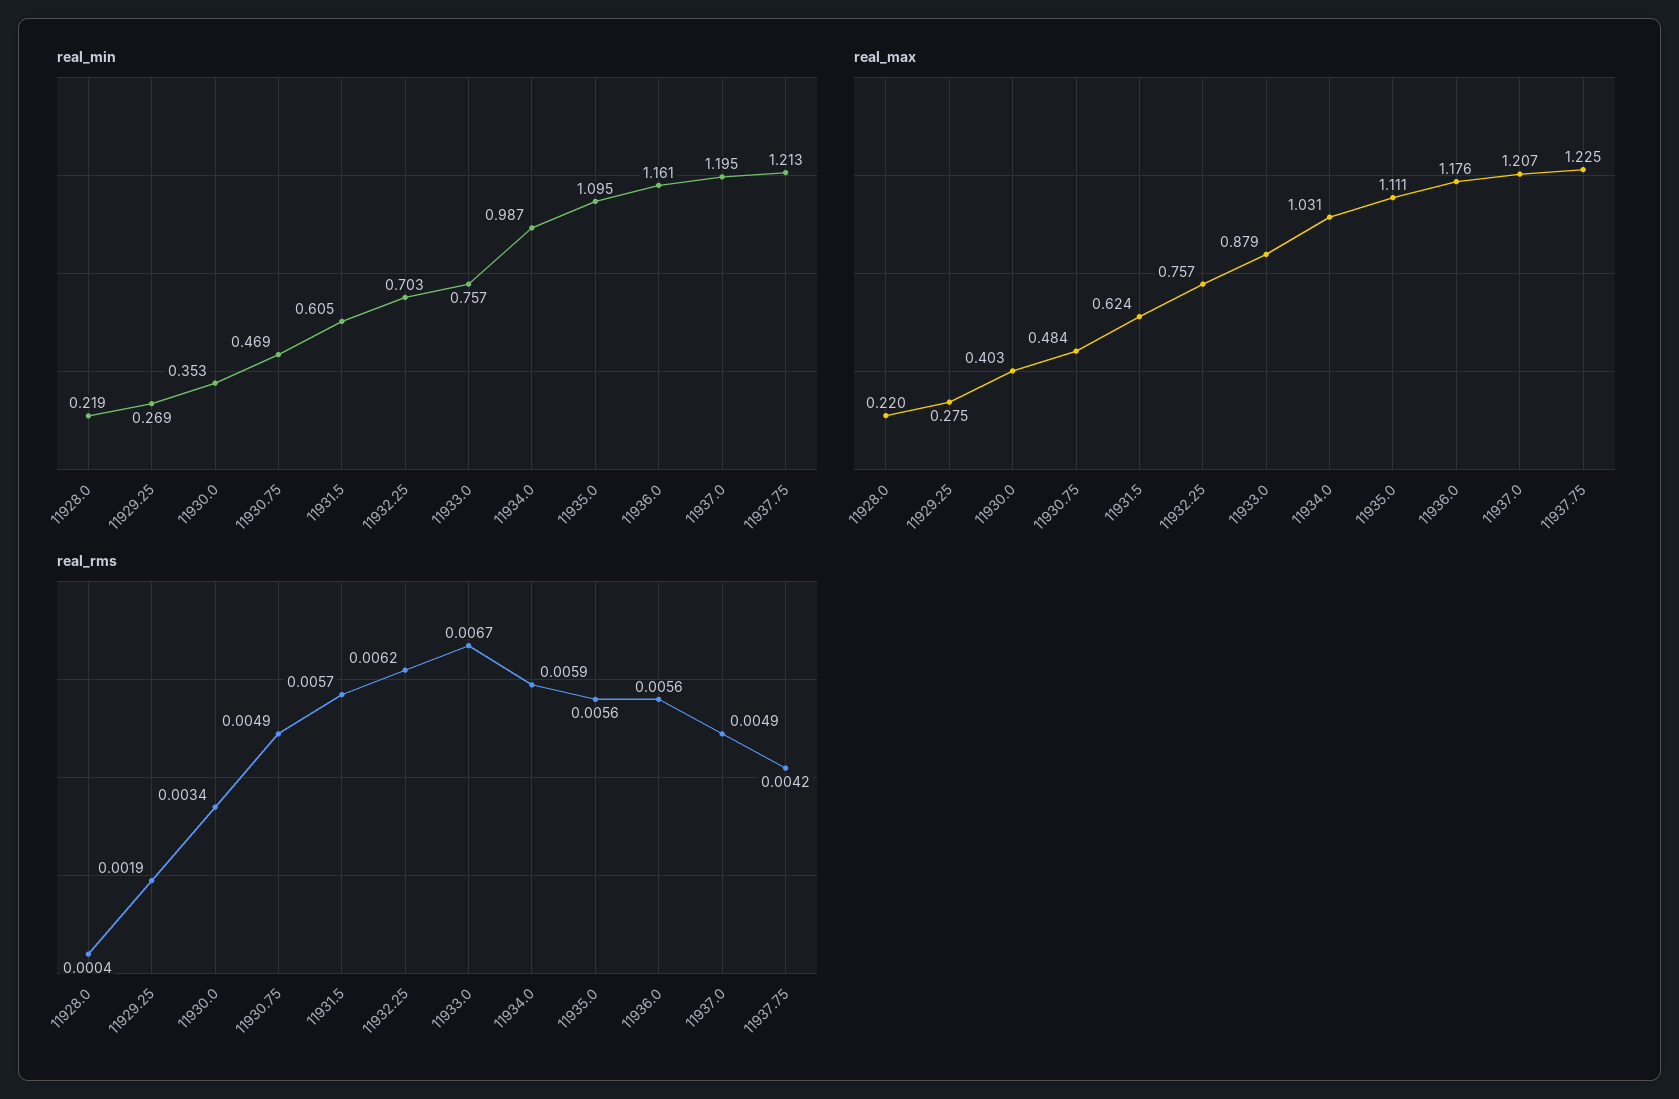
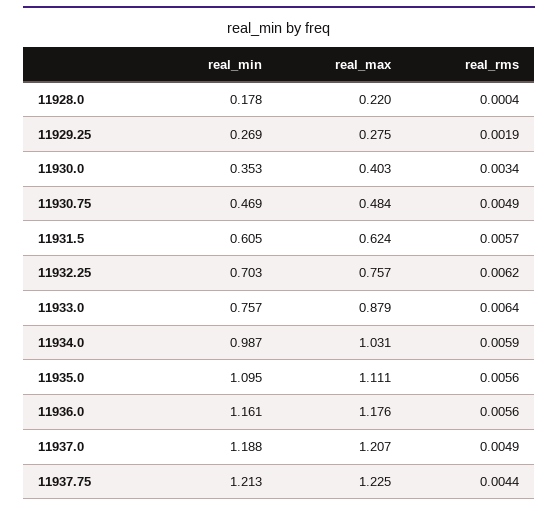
real_min, 11928.0: 0.219 -> 0.178
real_min, 11937.0: 1.195 -> 1.188
real_rms, 11933.0: 0.0067 -> 0.0064
real_rms, 11937.75: 0.0042 -> 0.0044

